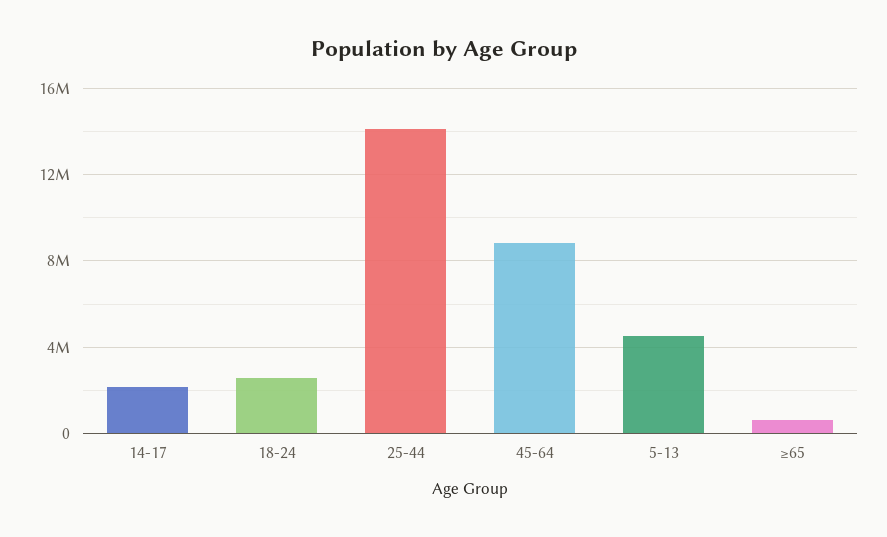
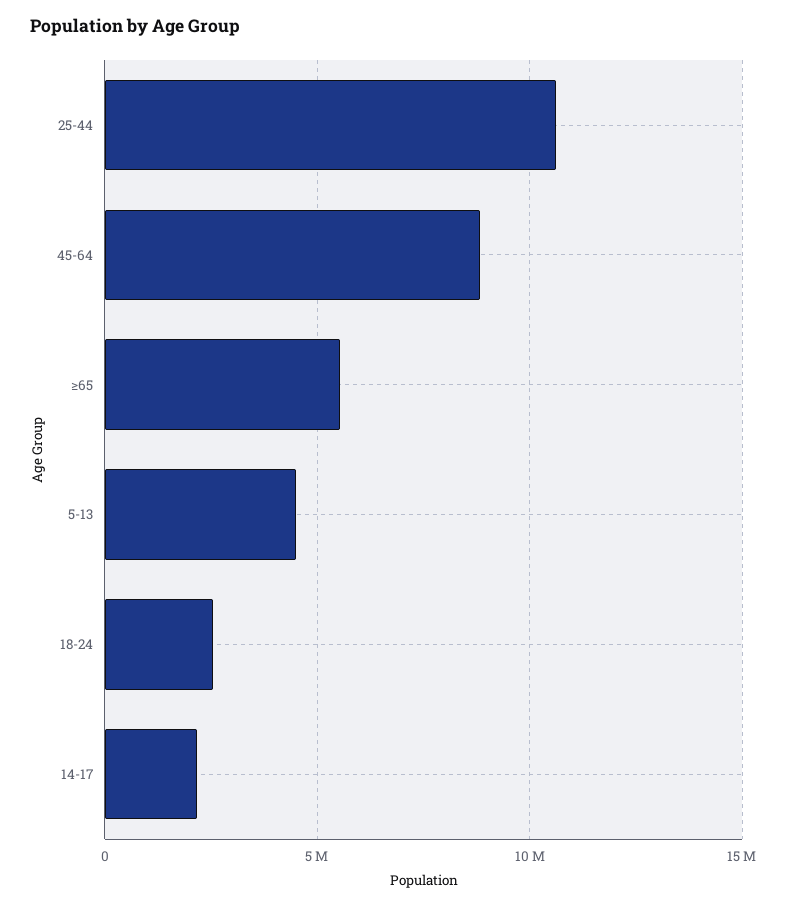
25-44: 14000000 -> 10500000
≥65: 500000 -> 5500000

